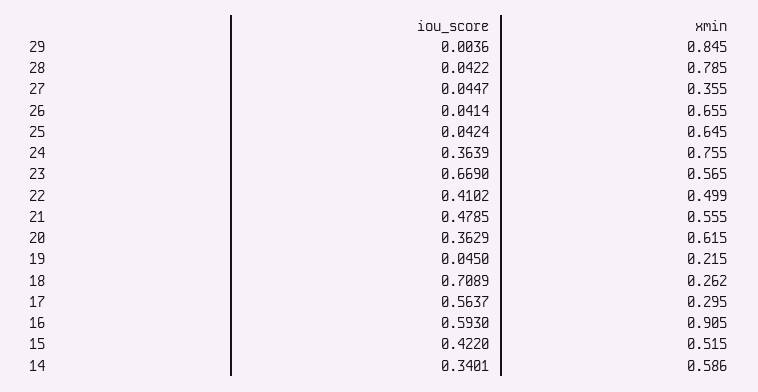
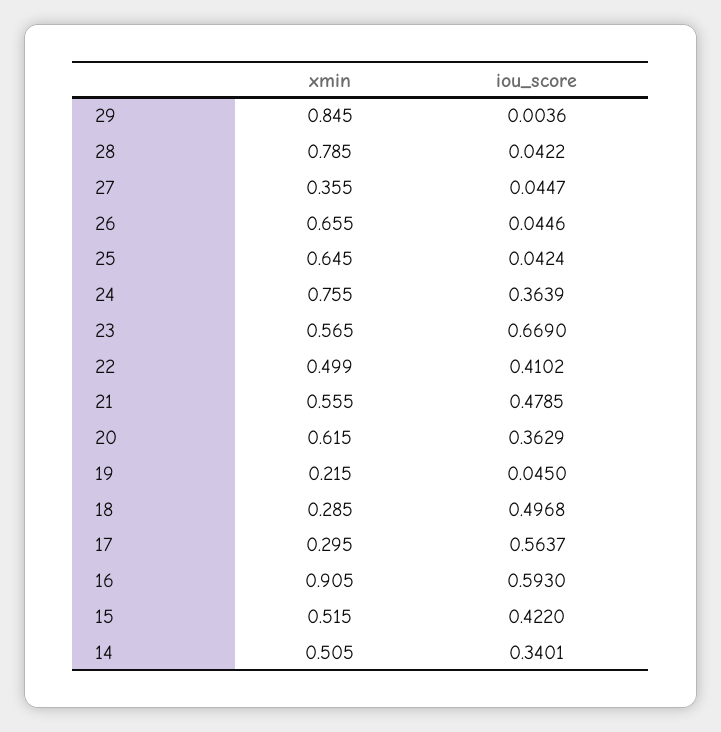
iou_score, 26: 0.0414 -> 0.0446
iou_score, 18: 0.7089 -> 0.4968
xmin, 18: 0.262 -> 0.285
xmin, 14: 0.586 -> 0.505

